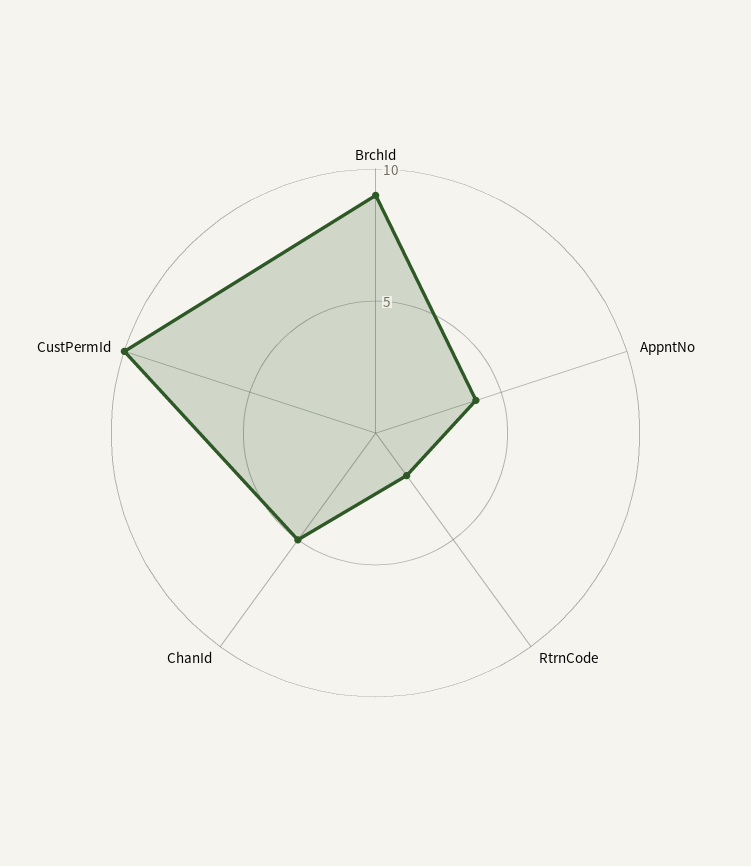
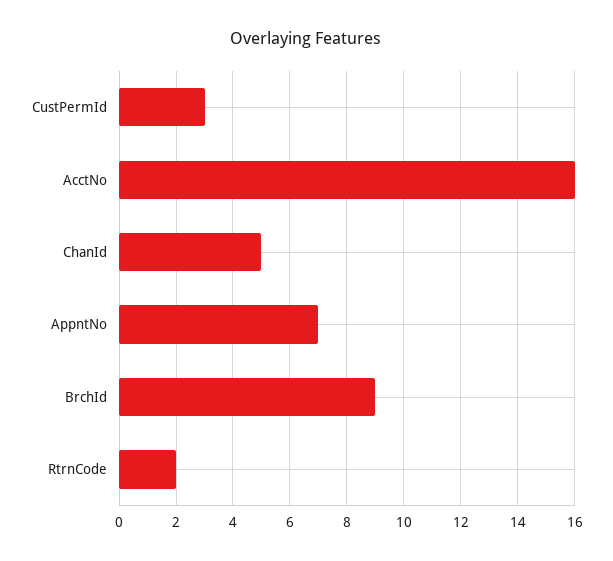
AppntNo: 4 -> 7
CustPermId: 10 -> 3
AcctNo: none -> 16

